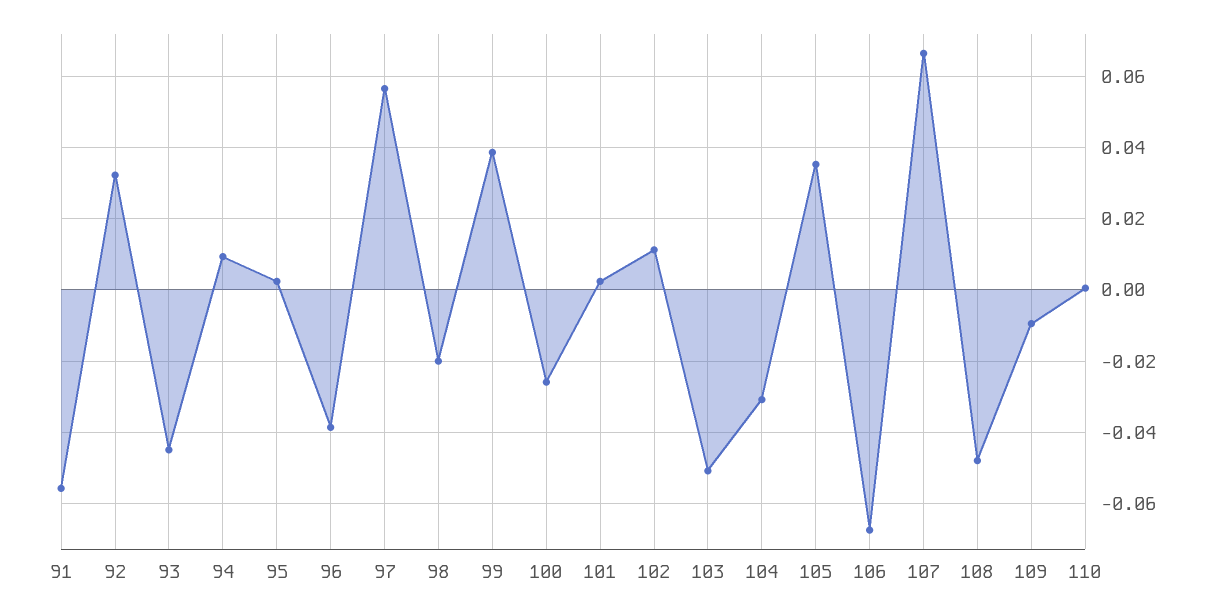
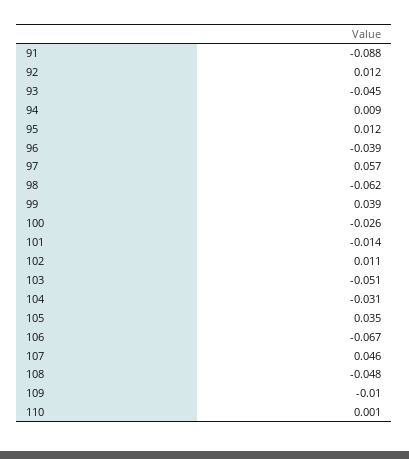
91: -0.056 -> -0.088
92: 0.032 -> 0.012
95: 0.002 -> 0.012
98: -0.02 -> -0.062
101: 0.002 -> -0.014
107: 0.066 -> 0.046

